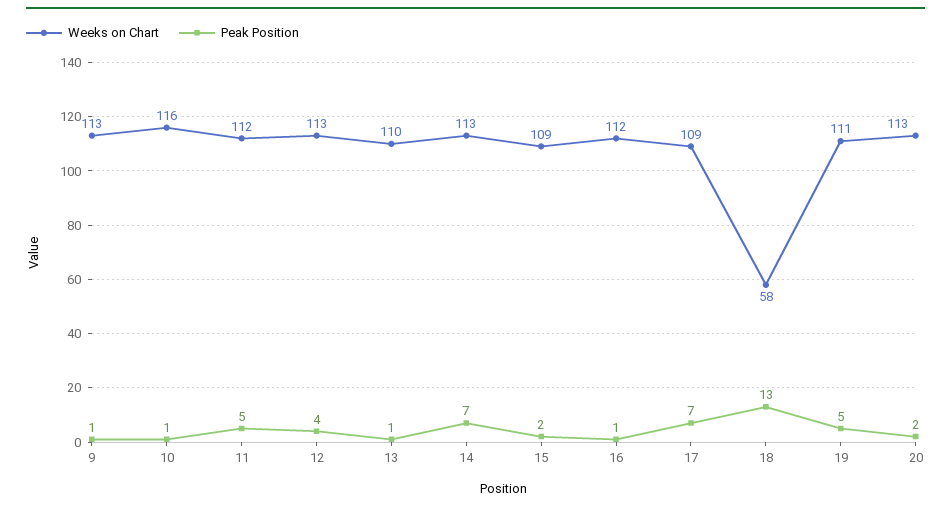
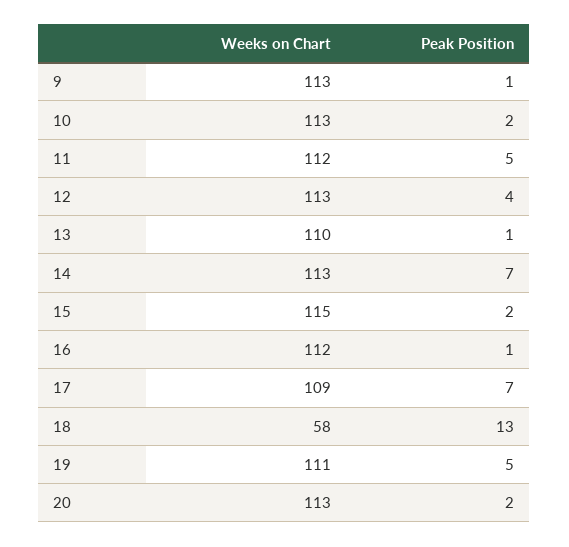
Weeks on Chart, 10: 116 -> 113
Peak Position, 10: 1 -> 2
Weeks on Chart, 15: 109 -> 115

